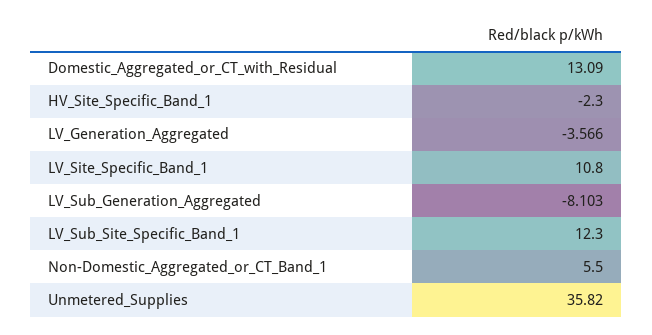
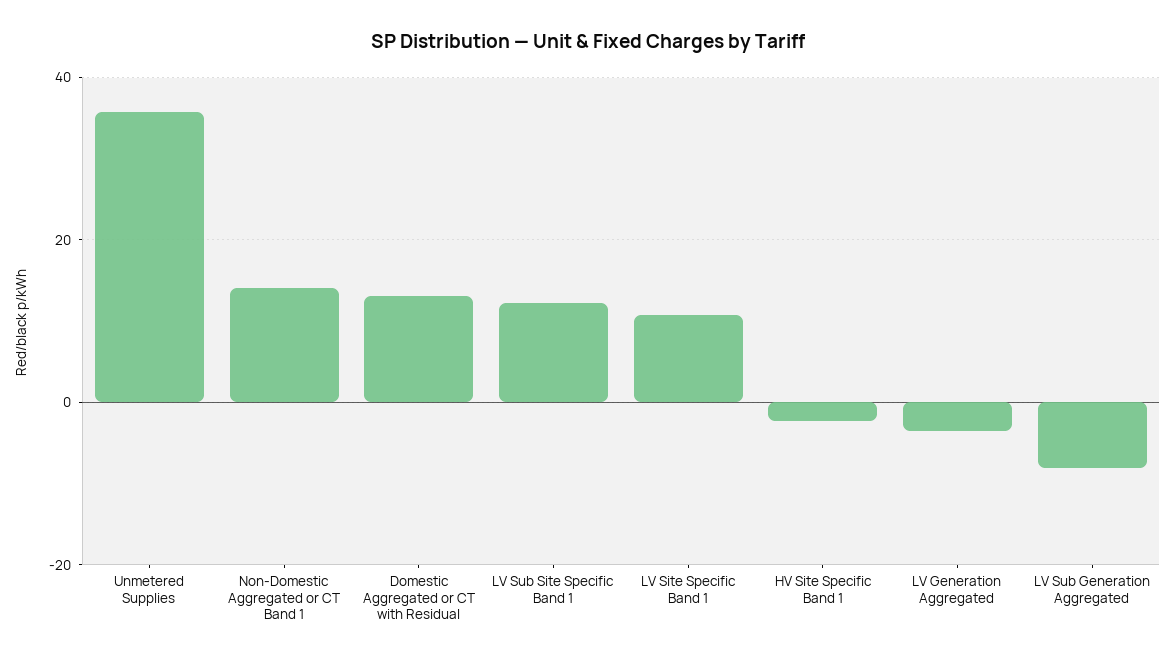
Non-Domestic_Aggregated_or_CT_Band_1: 5.5 -> 14

